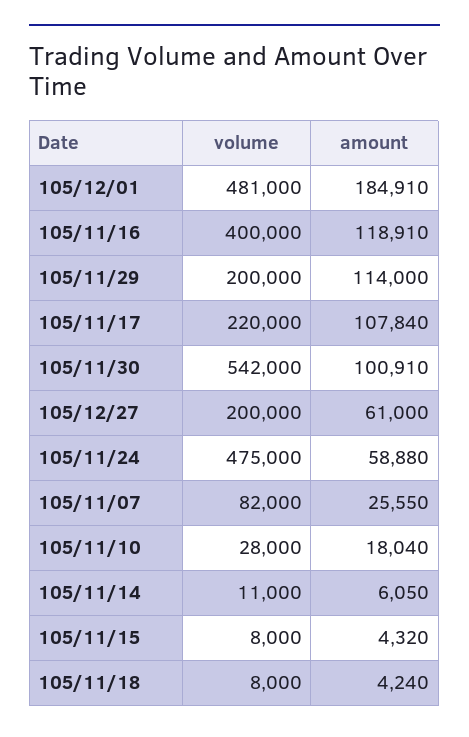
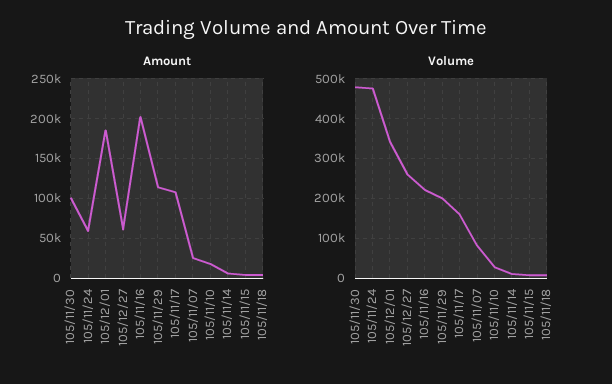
volume, 105/12/01: 481000 -> 340000
volume, 105/11/16: 400000 -> 220000
amount, 105/11/16: 118910 -> 200000
volume, 105/11/17: 220000 -> 160000
volume, 105/11/30: 542000 -> 480000
volume, 105/12/27: 200000 -> 260000

